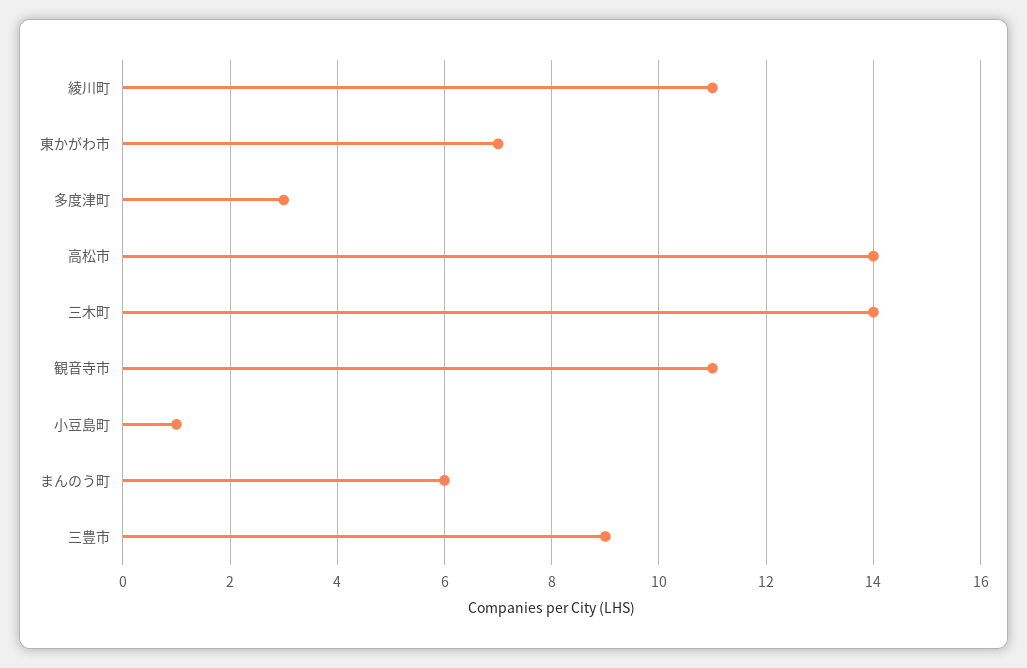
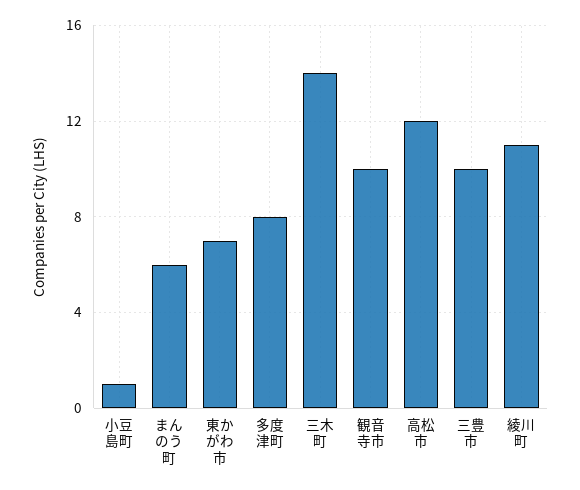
多度津町: 3 -> 8
高松市: 14 -> 12
観音寺市: 11 -> 10
三豊市: 9 -> 10

